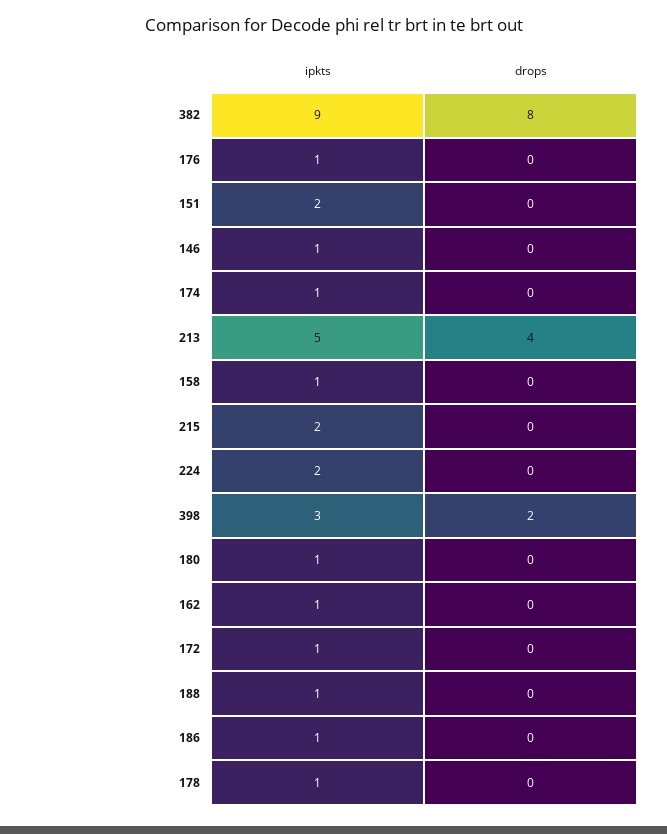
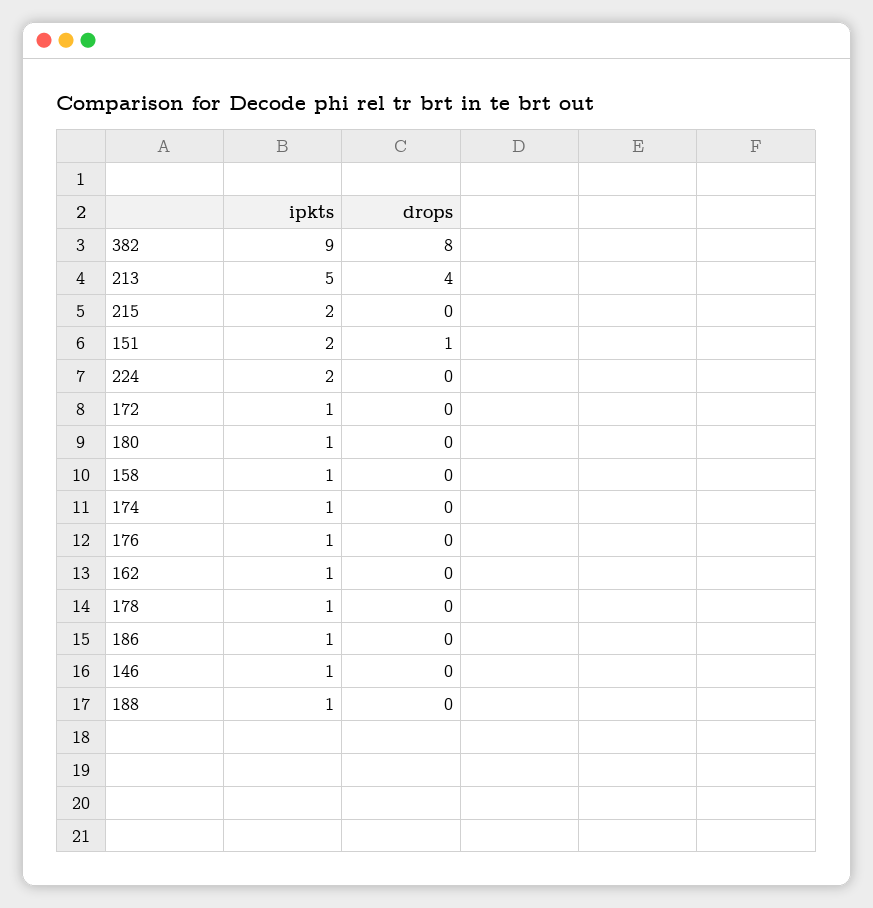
drops, 151: 0 -> 1
ipkts, 398: 3 -> none
drops, 398: 2 -> none

